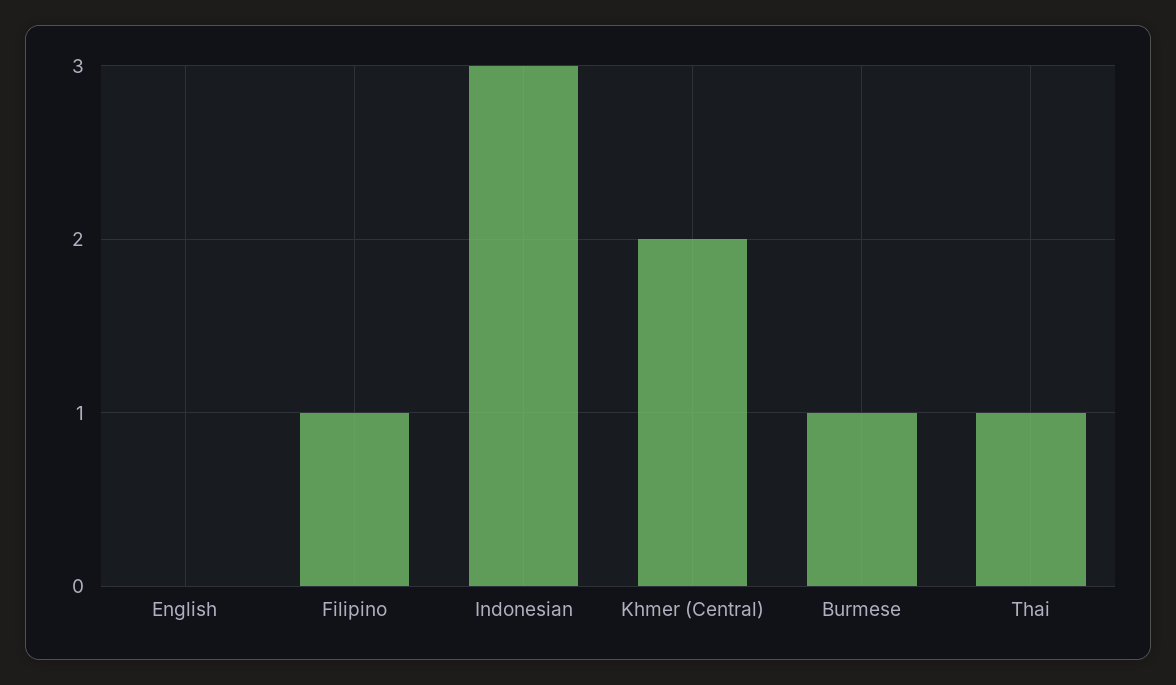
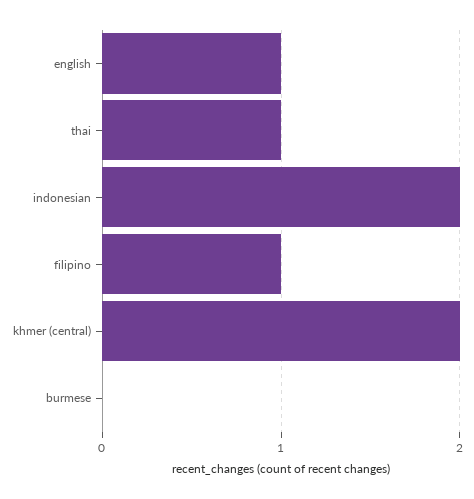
English: 0 -> 1
Indonesian: 3 -> 2
Burmese: 1 -> 0

